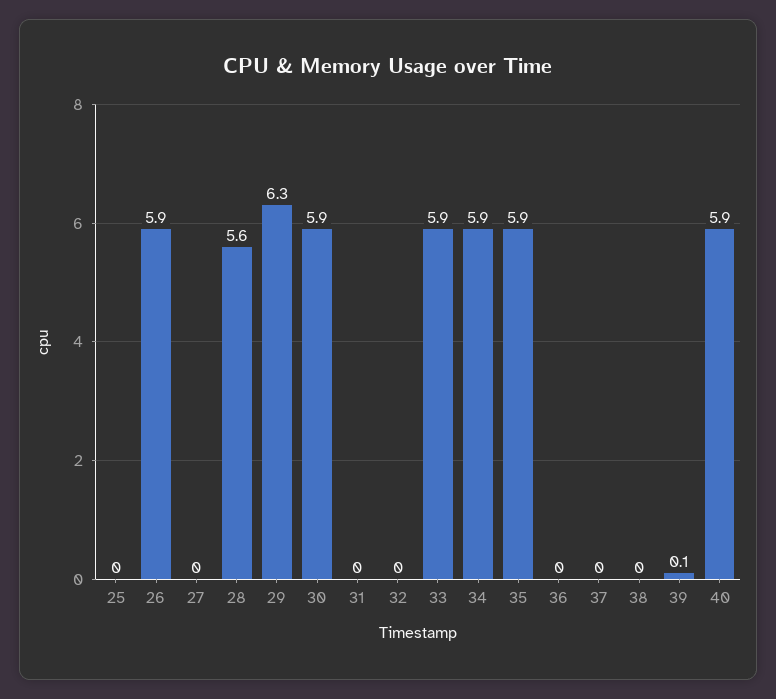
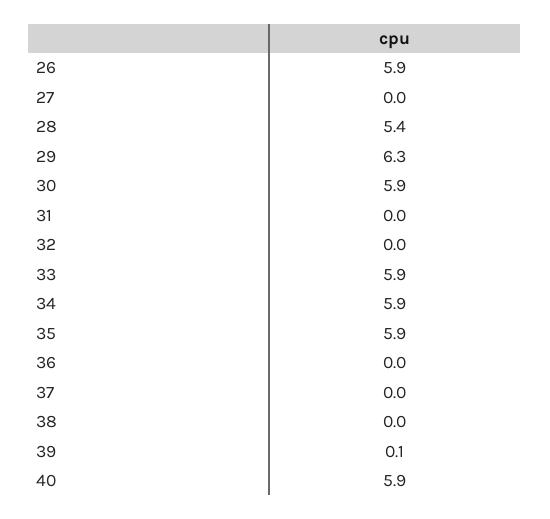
25: 0 -> none
28: 5.6 -> 5.4

